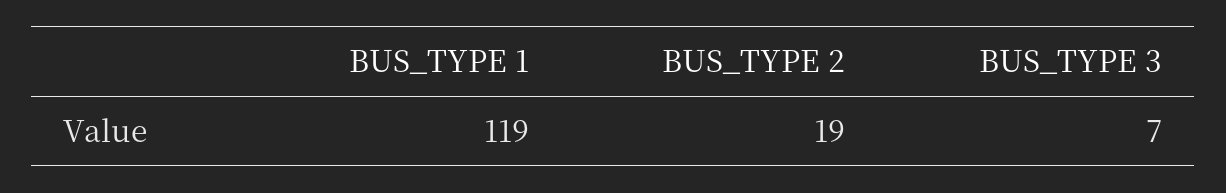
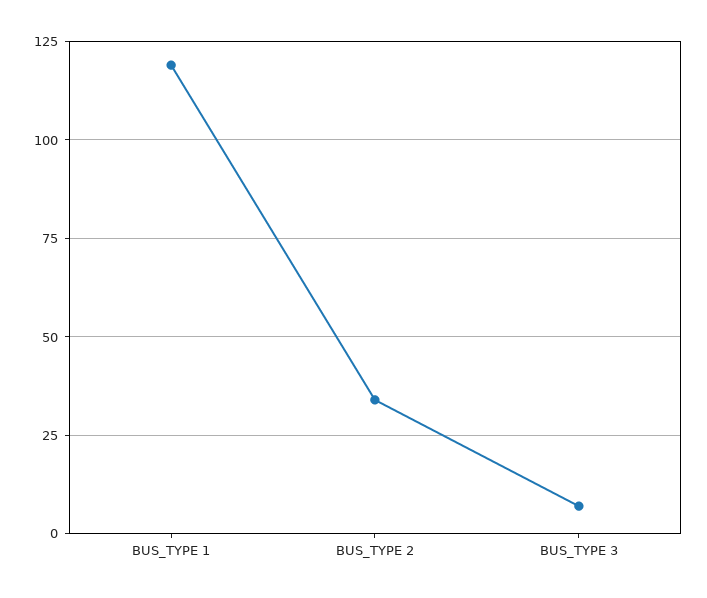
BUS_TYPE 2: 19 -> 35

